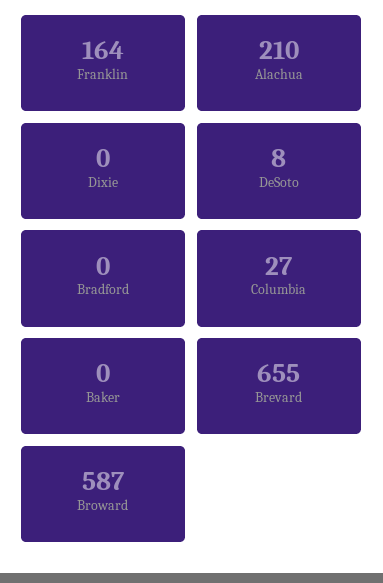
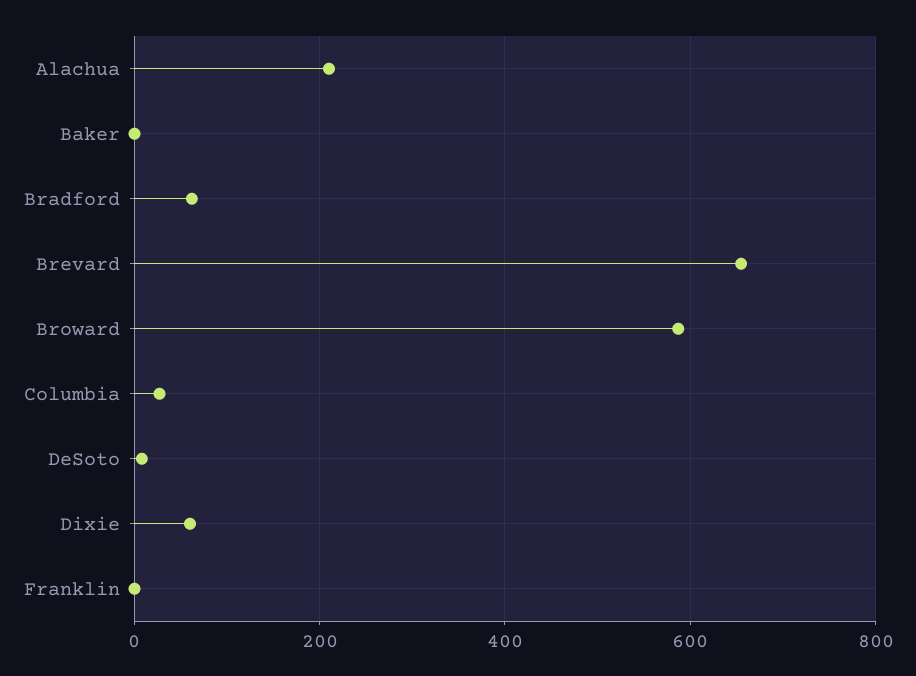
Franklin: 164 -> 0
Dixie: 0 -> 60
Bradford: 0 -> 60

